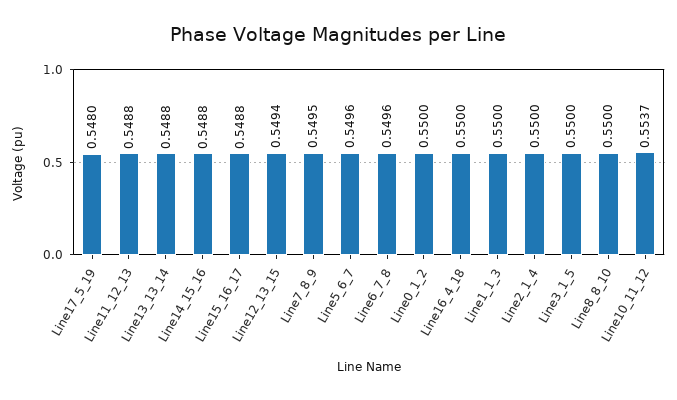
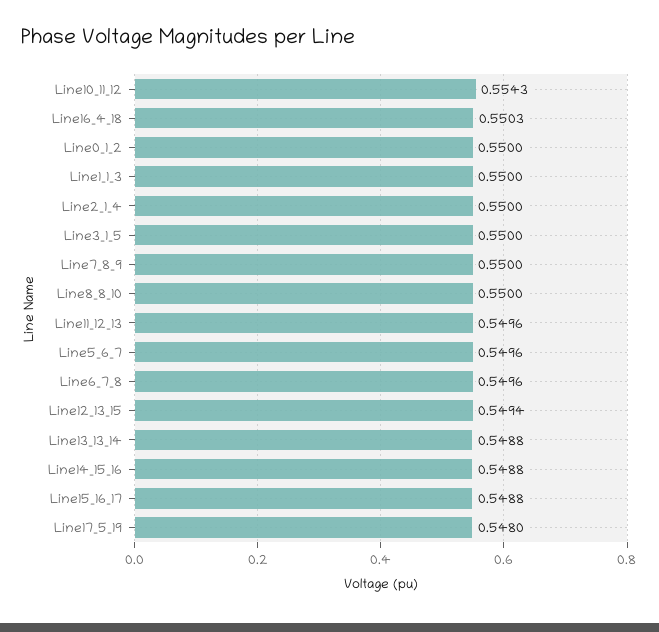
Line11_12_13: 0.5488 -> 0.5496
Line7_8_9: 0.5495 -> 0.55
Line16_4_18: 0.55 -> 0.5503
Line10_11_12: 0.5537 -> 0.5543

